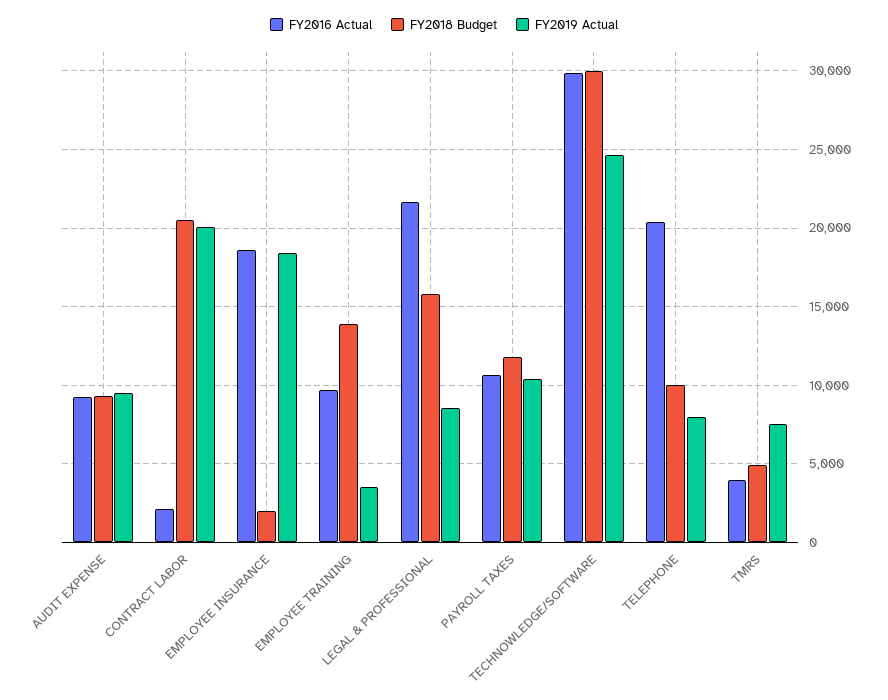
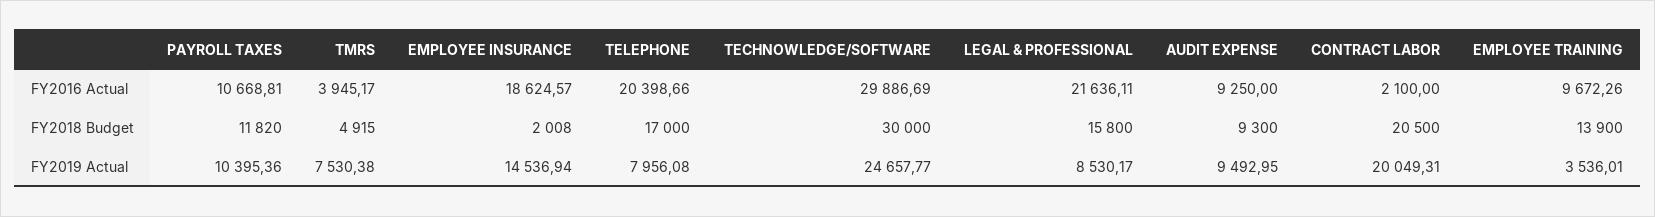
FY2019 Actual, EMPLOYEE INSURANCE: 18500 -> 14536.94
FY2018 Budget, TELEPHONE: 10000 -> 17000

